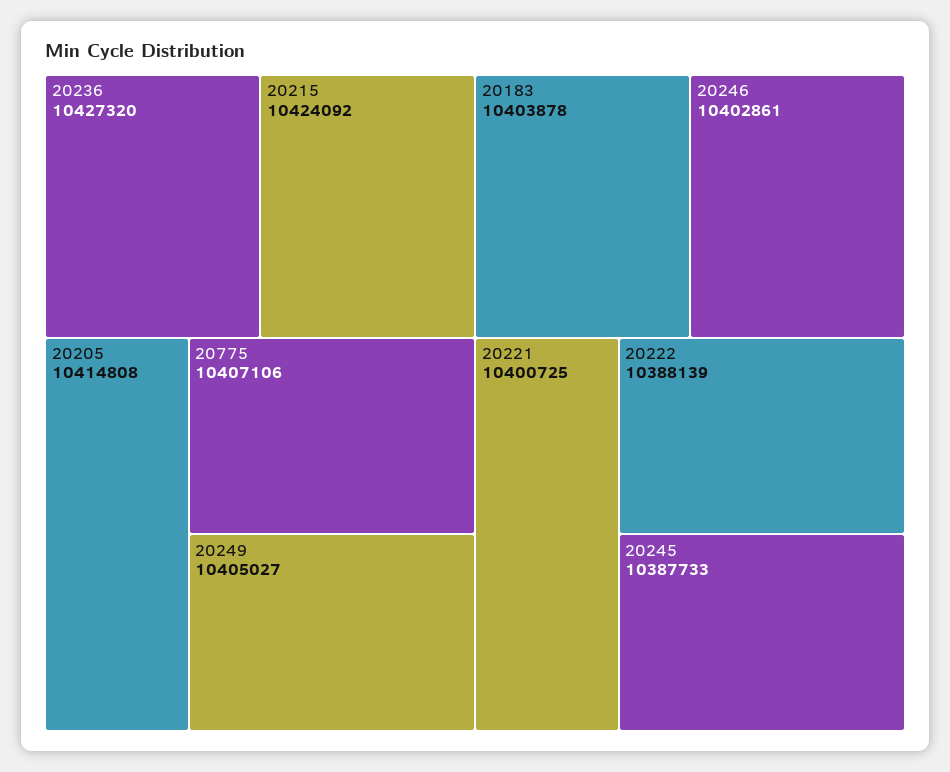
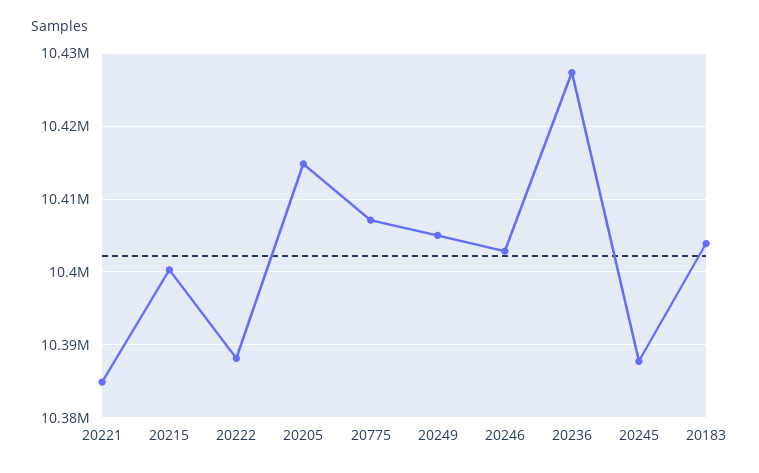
20215: 10424092 -> 10400000
20221: 10400725 -> 10385000

